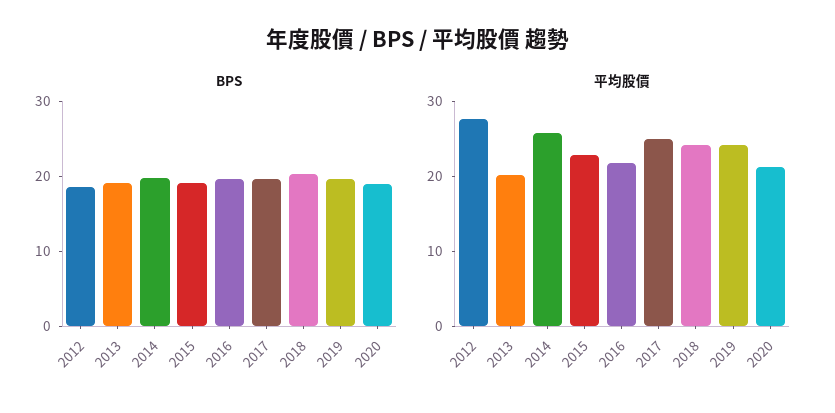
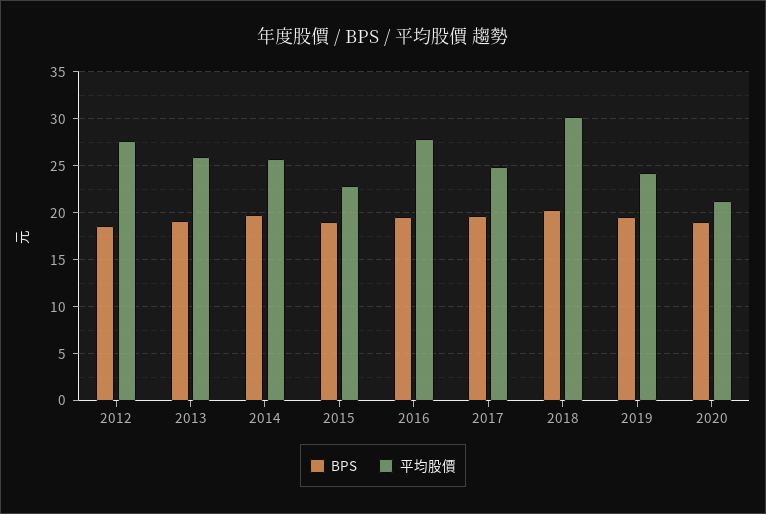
平均股價, 2013: 20 -> 26
平均股價, 2016: 22 -> 28
平均股價, 2018: 24 -> 30

